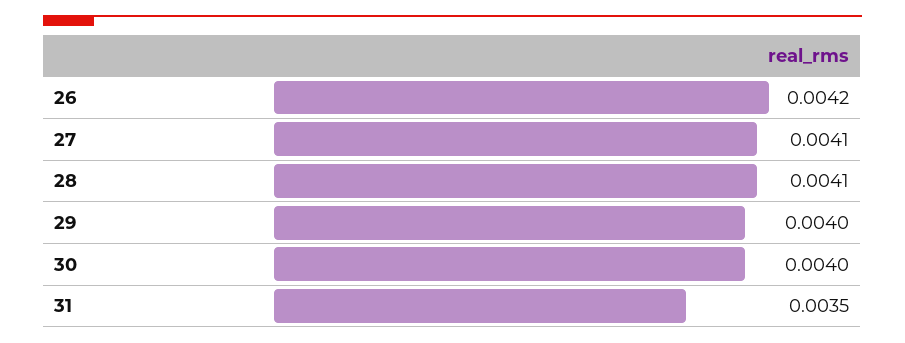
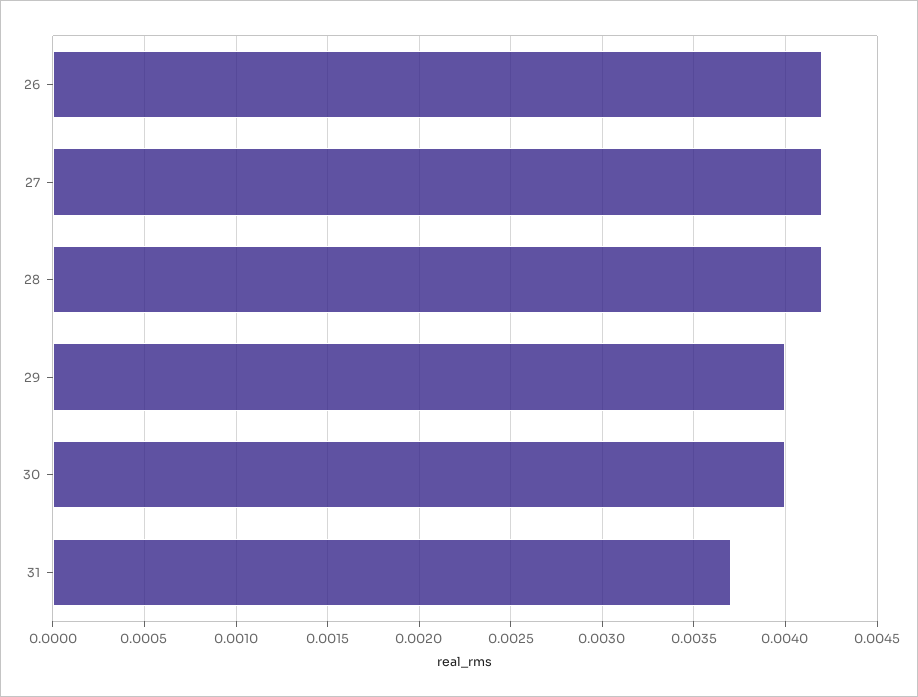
27: 0.0041 -> 0.0042
28: 0.0041 -> 0.0042
31: 0.0035 -> 0.0037

